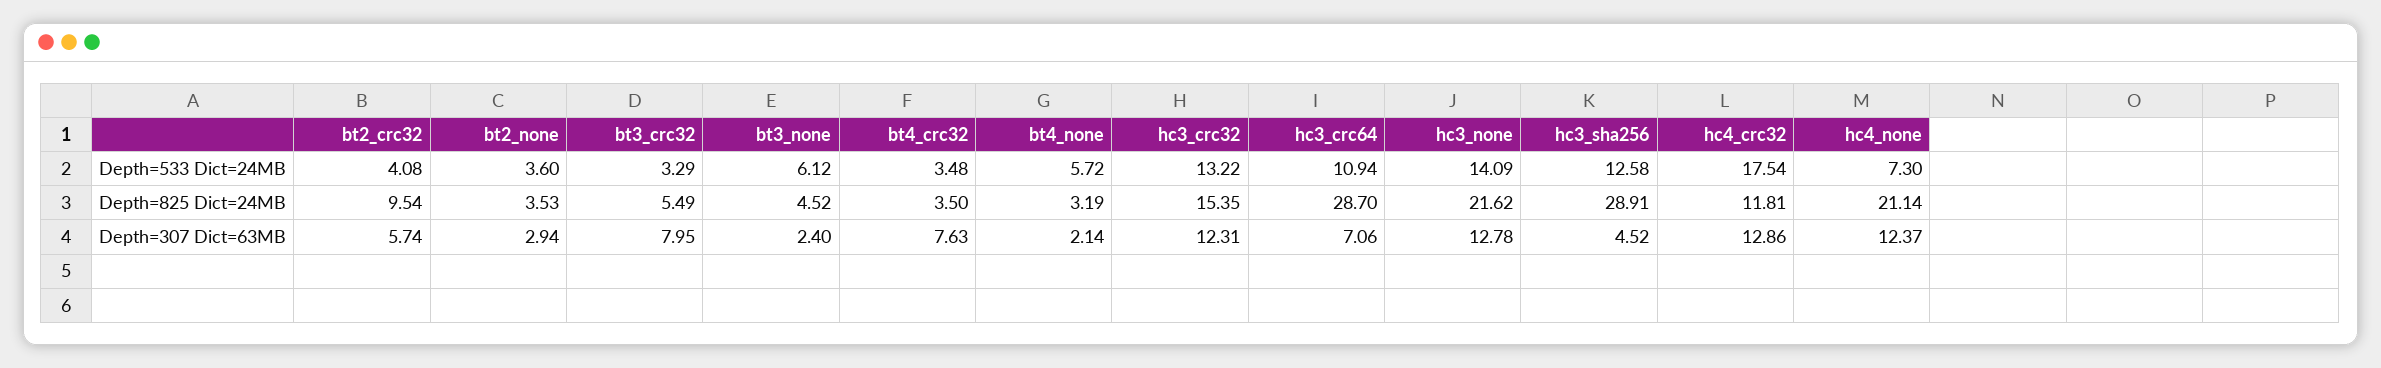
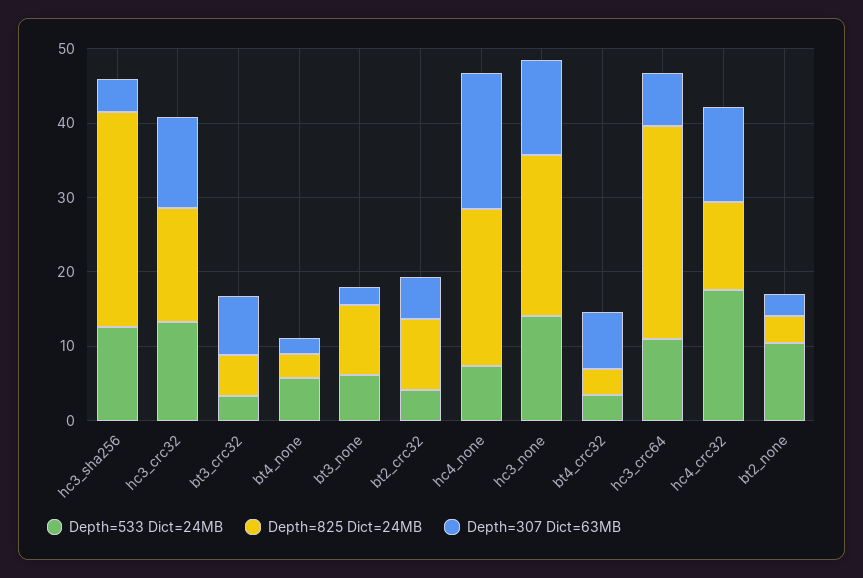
Depth=533 Dict=24MB, bt2_none: 3.6 -> 10
Depth=825 Dict=24MB, bt3_none: 4.52 -> 10
Depth=307 Dict=63MB, hc4_none: 12.37 -> 18

